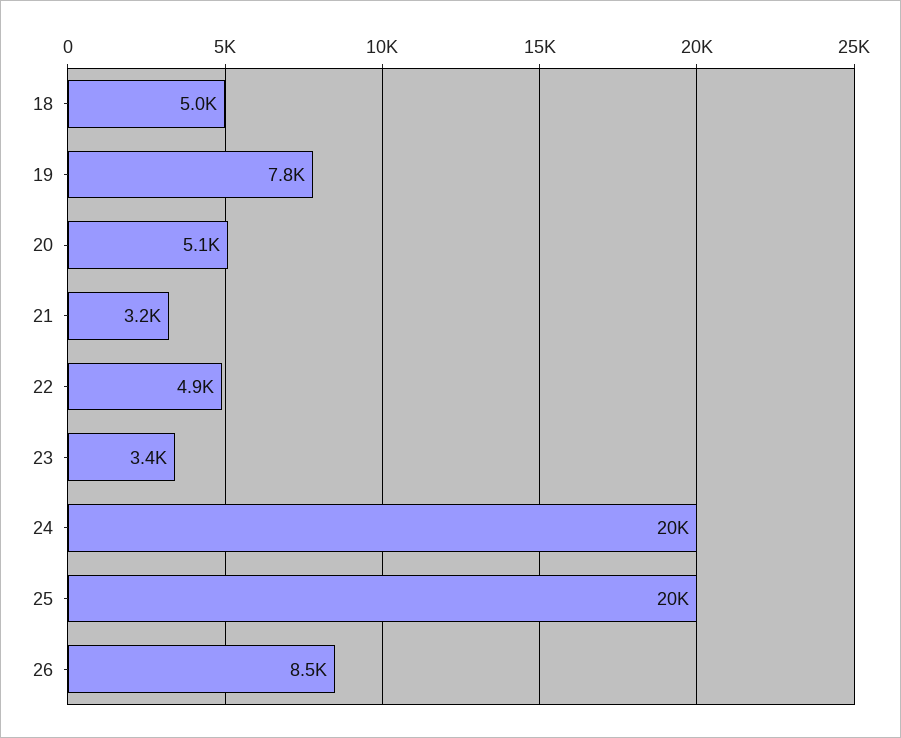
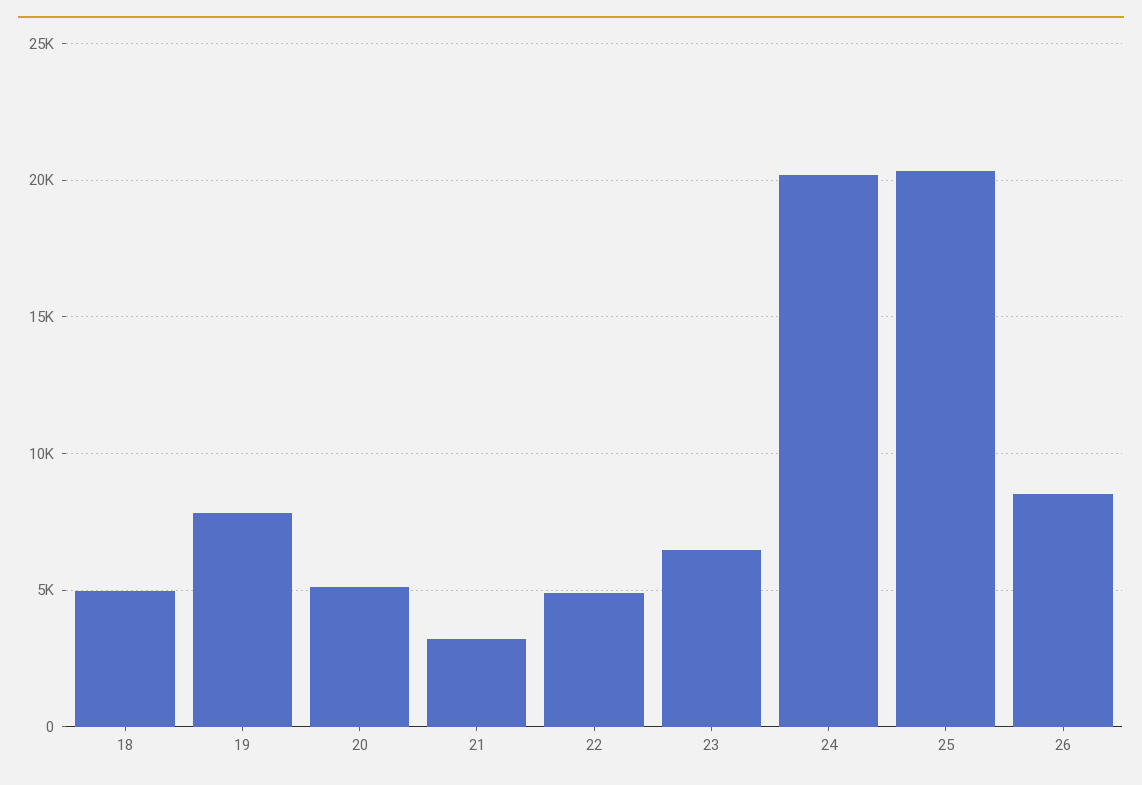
23: 3400 -> 6500

